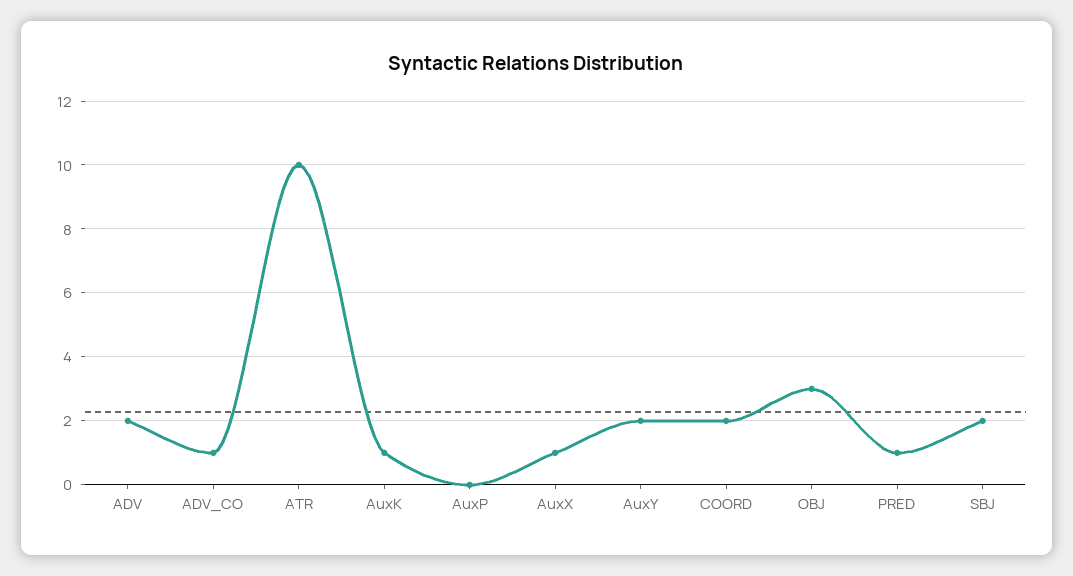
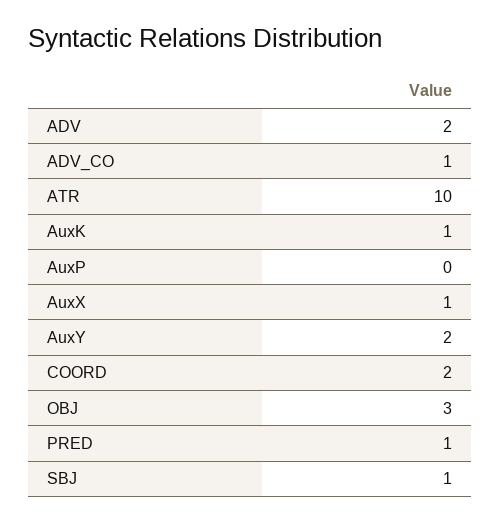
SBJ: 2 -> 1

